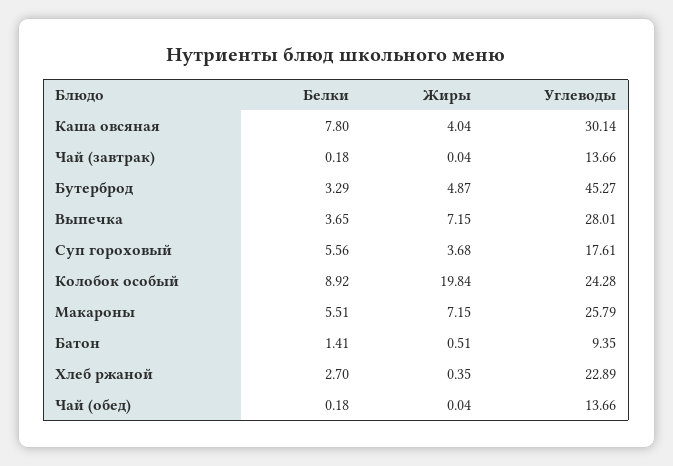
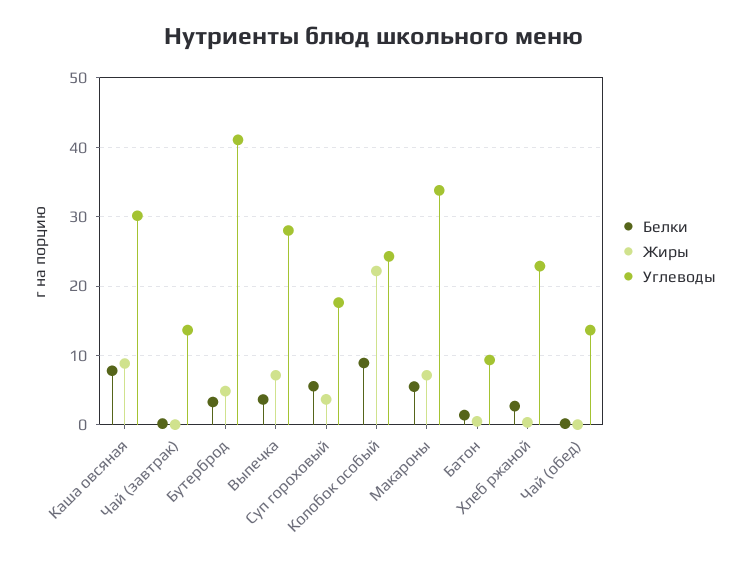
Жиры, Каша овсяная: 4.04 -> 9
Углеводы, Бутерброд: 45.27 -> 41
Жиры, Колобок особый: 19.84 -> 22
Углеводы, Макароны: 25.79 -> 34

